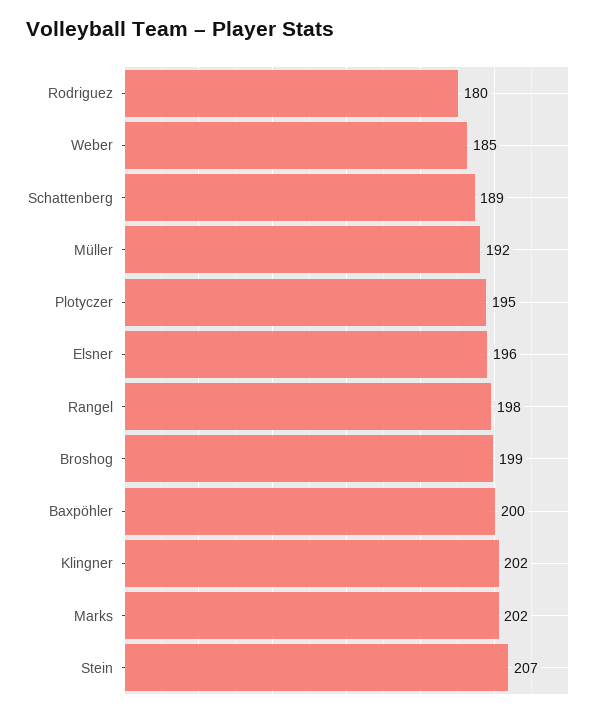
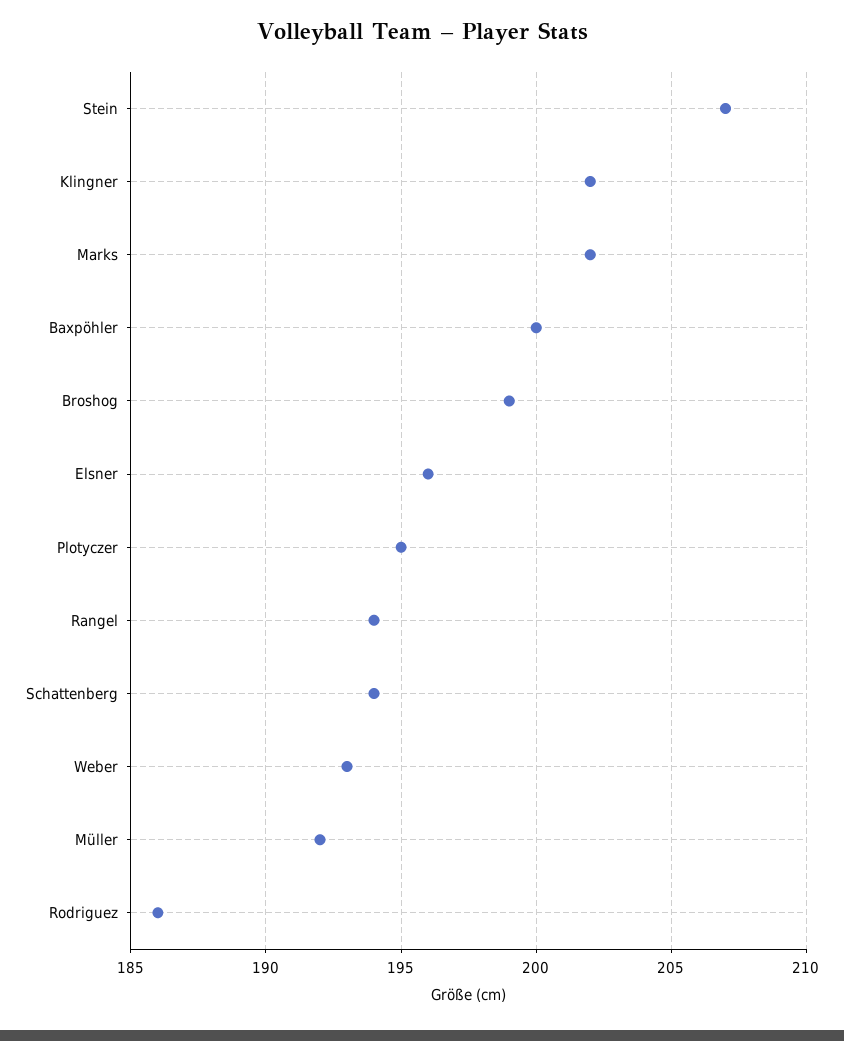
Rodriguez: 180 -> 186
Weber: 185 -> 193
Schattenberg: 189 -> 194
Rangel: 198 -> 194

